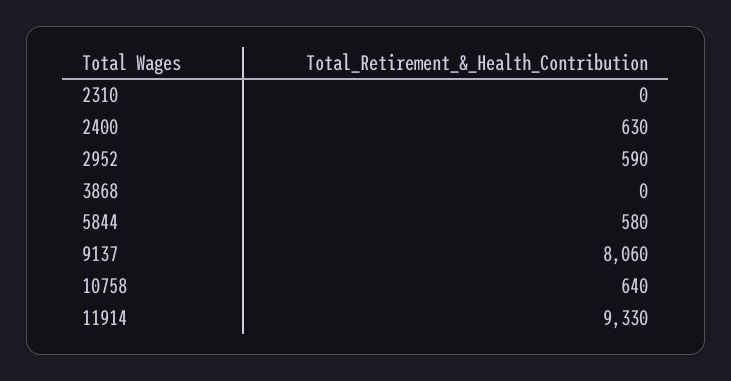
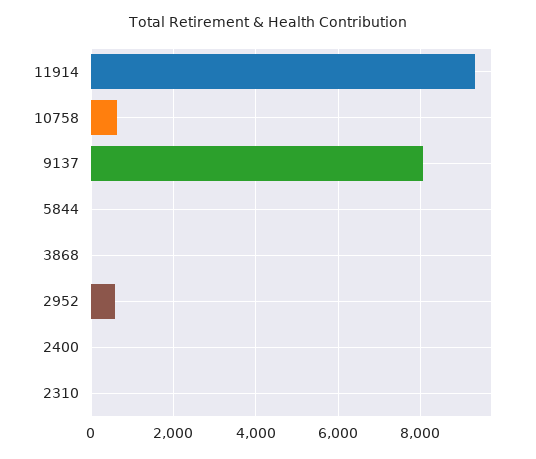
2400: 630 -> 0
5844: 580 -> 0

